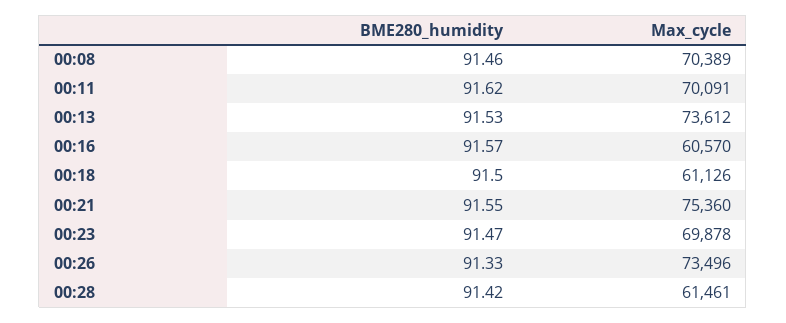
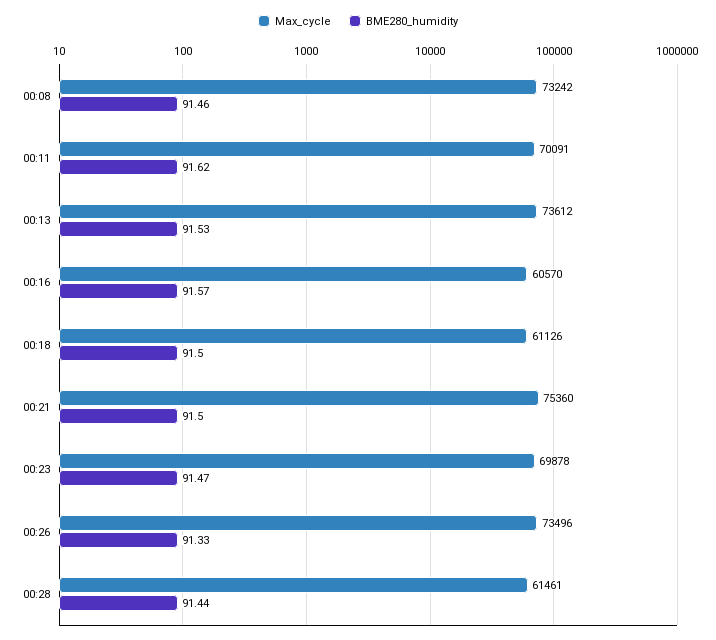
Max_cycle, 00:08: 70389 -> 73242
BME280_humidity, 00:21: 91.55 -> 91.5
BME280_humidity, 00:28: 91.42 -> 91.44

